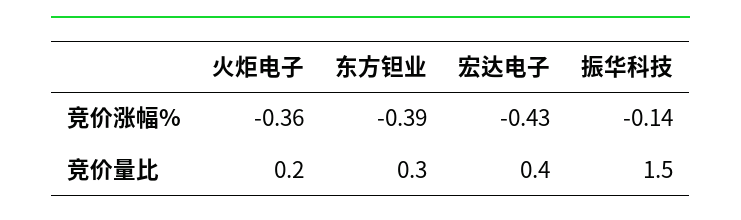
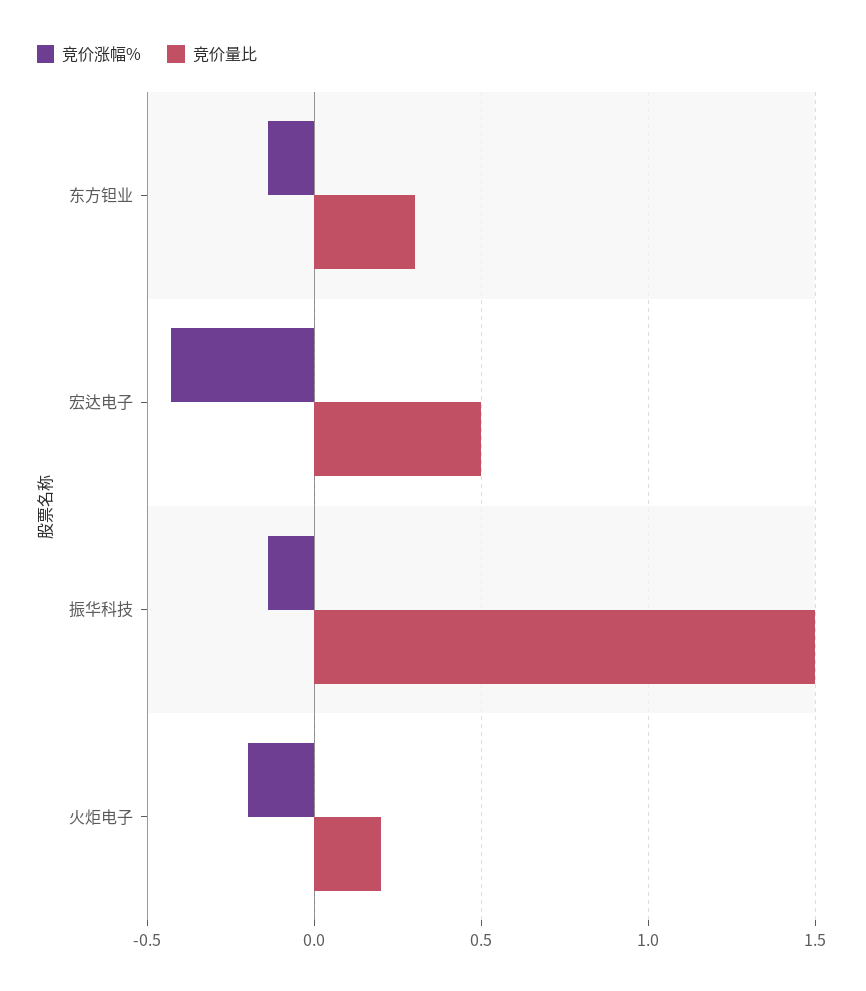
竞价涨幅%, 火炬电子: -0.36 -> -0.2
竞价涨幅%, 东方钽业: -0.39 -> -0.15
竞价量比, 宏达电子: 0.4 -> 0.5

